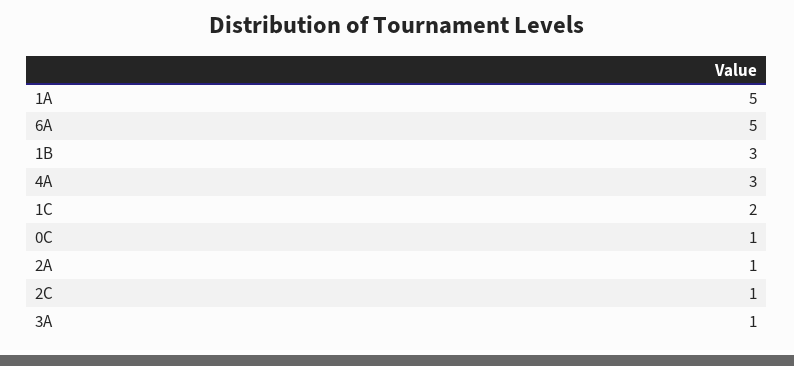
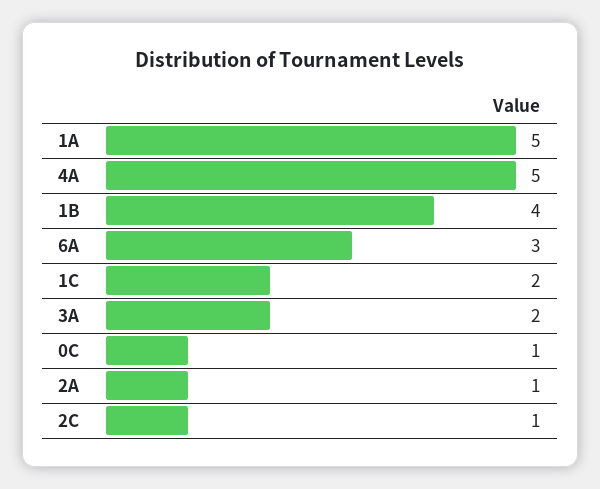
6A: 5 -> 3
1B: 3 -> 4
4A: 3 -> 5
3A: 1 -> 2

